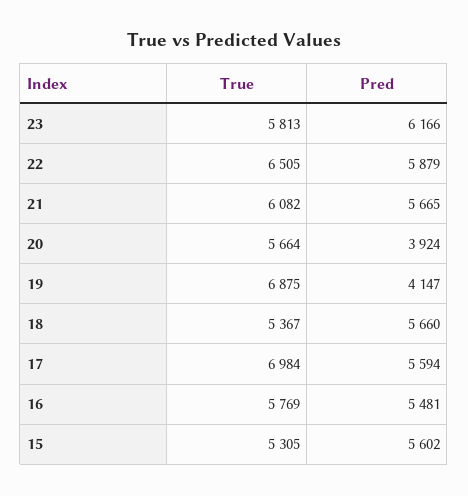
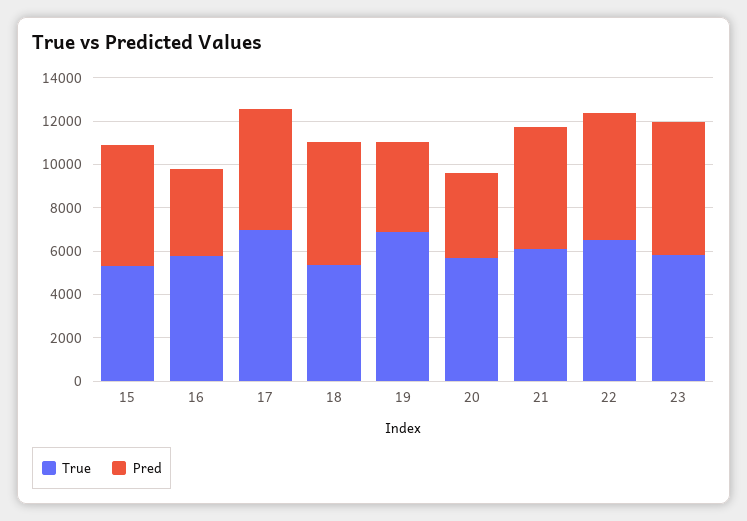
Pred, 16: 5481 -> 4000

